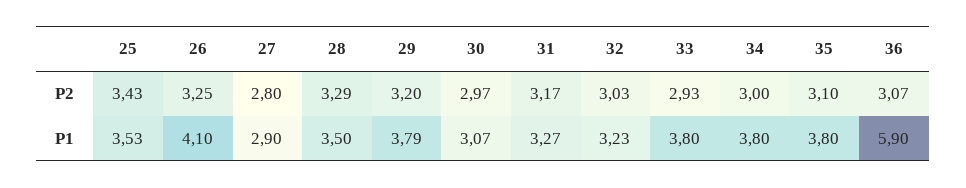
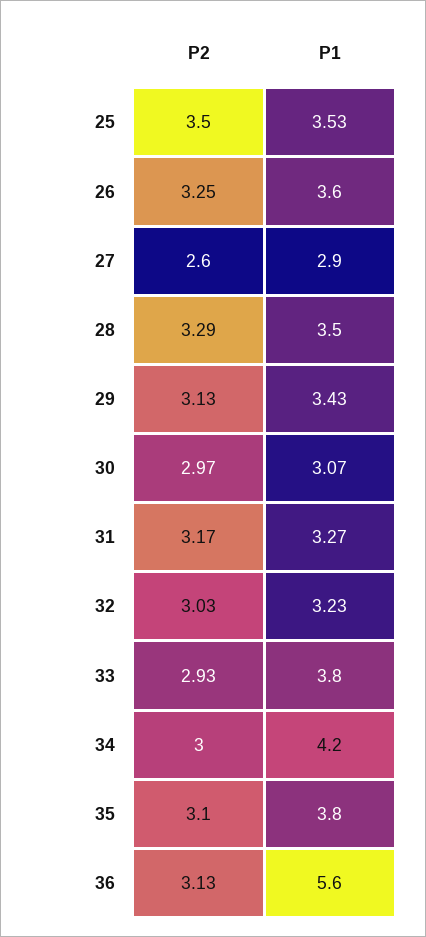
25, P2: 3.43 -> 3.5
27, P2: 2.8 -> 2.6
29, P2: 3.2 -> 3.13
36, P2: 3.07 -> 3.13
26, P1: 4.1 -> 3.6
29, P1: 3.79 -> 3.43
34, P1: 3.8 -> 4.2
36, P1: 5.9 -> 5.6

